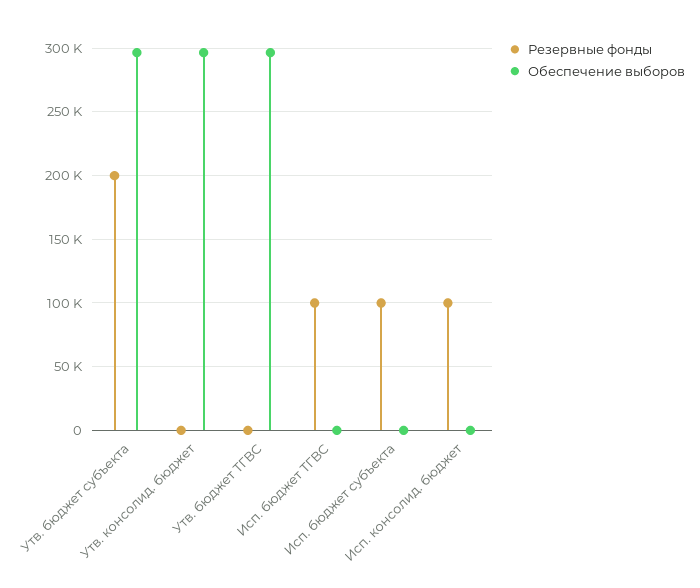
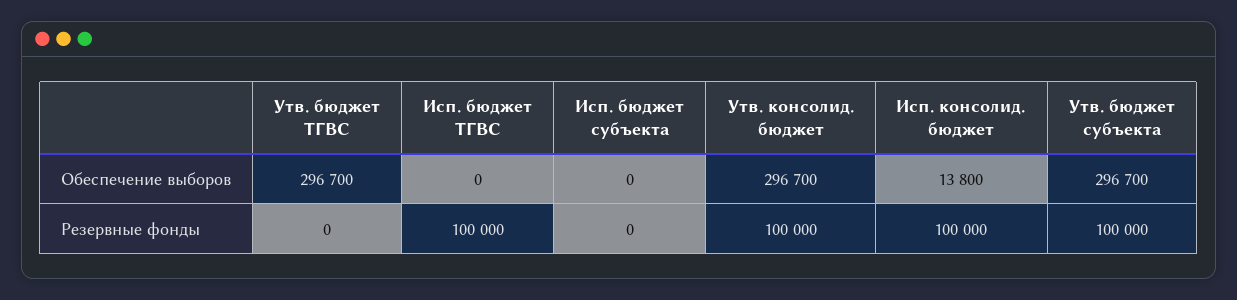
Резервные фонды, Утв. бюджет субъекта: 200000 -> 100000
Резервные фонды, Утв. консолид. бюджет: 0 -> 100000
Резервные фонды, Исп. бюджет субъекта: 100000 -> 0
Обеспечение выборов, Исп. консолид. бюджет: 0 -> 13800

